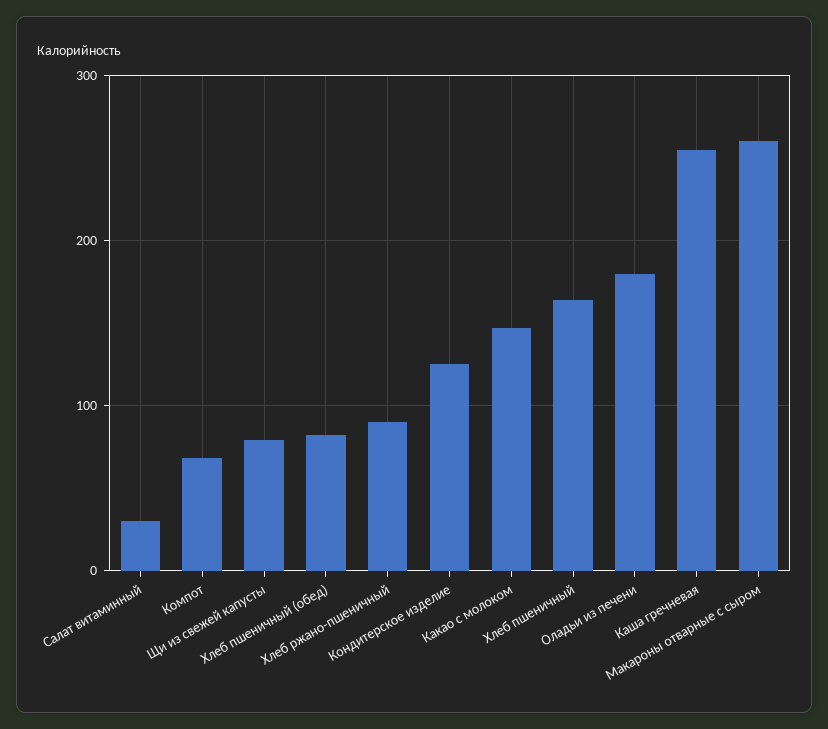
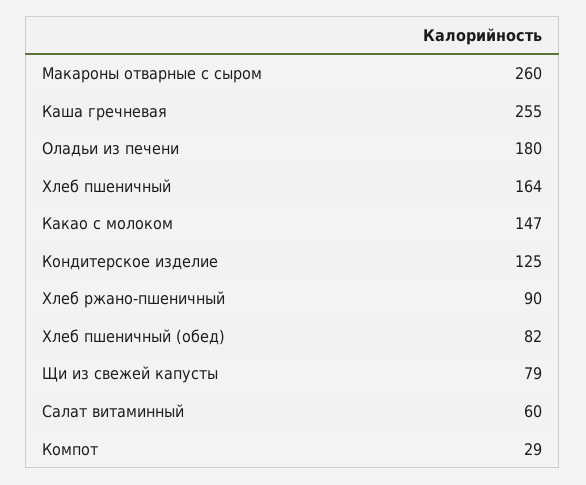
Салат витаминный: 30 -> 60
Компот: 70 -> 29

